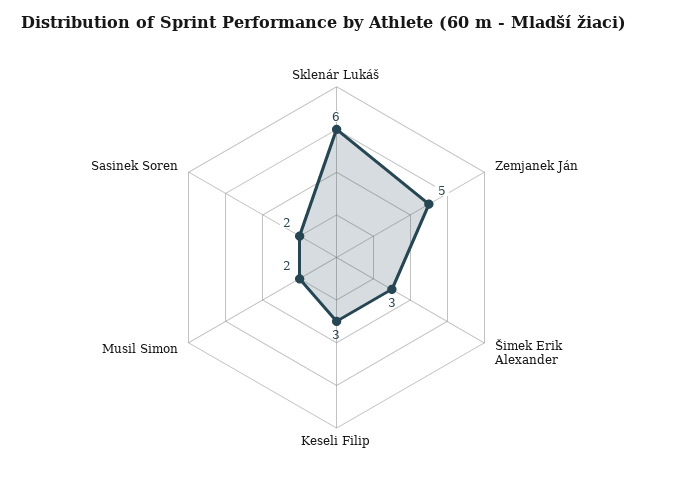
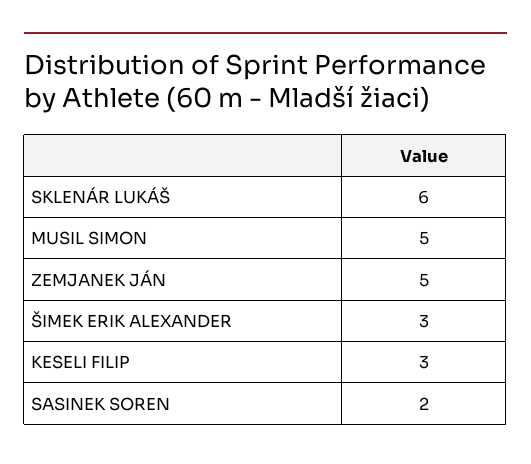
Musil Simon: 2 -> 5

